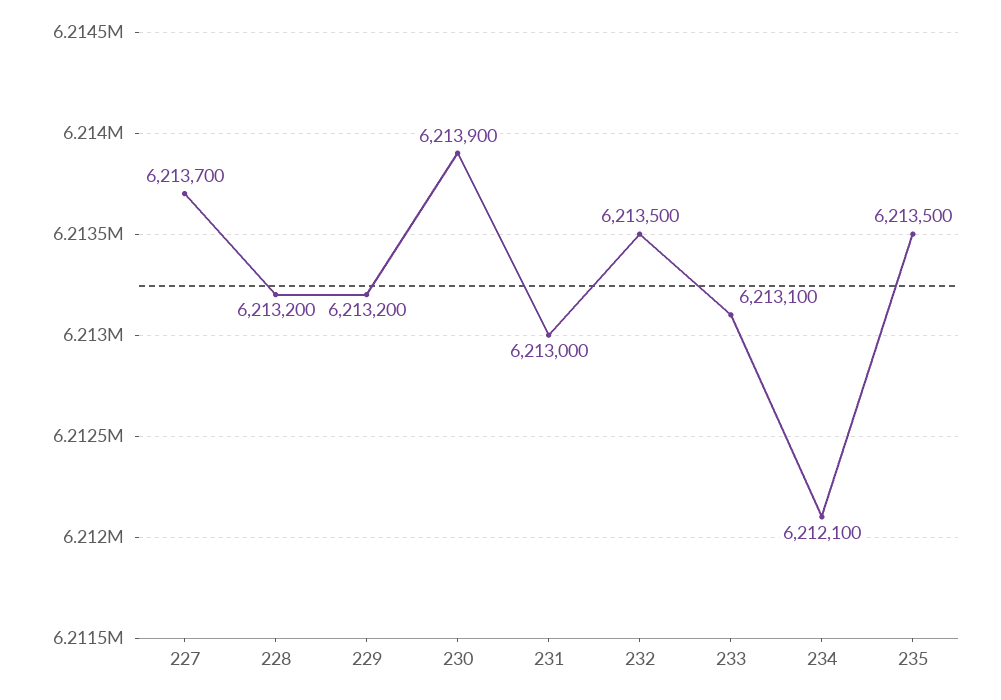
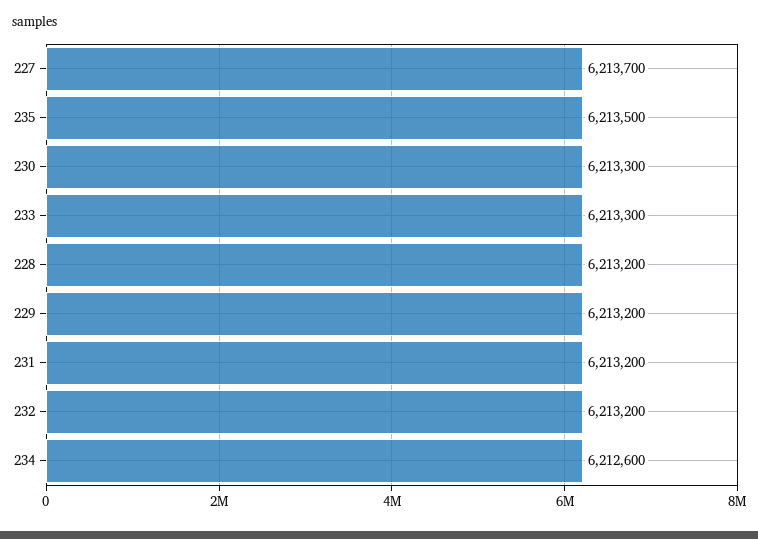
230: 6213900 -> 6213300
231: 6213000 -> 6213200
232: 6213500 -> 6213200
233: 6213100 -> 6213300
234: 6212100 -> 6212600

